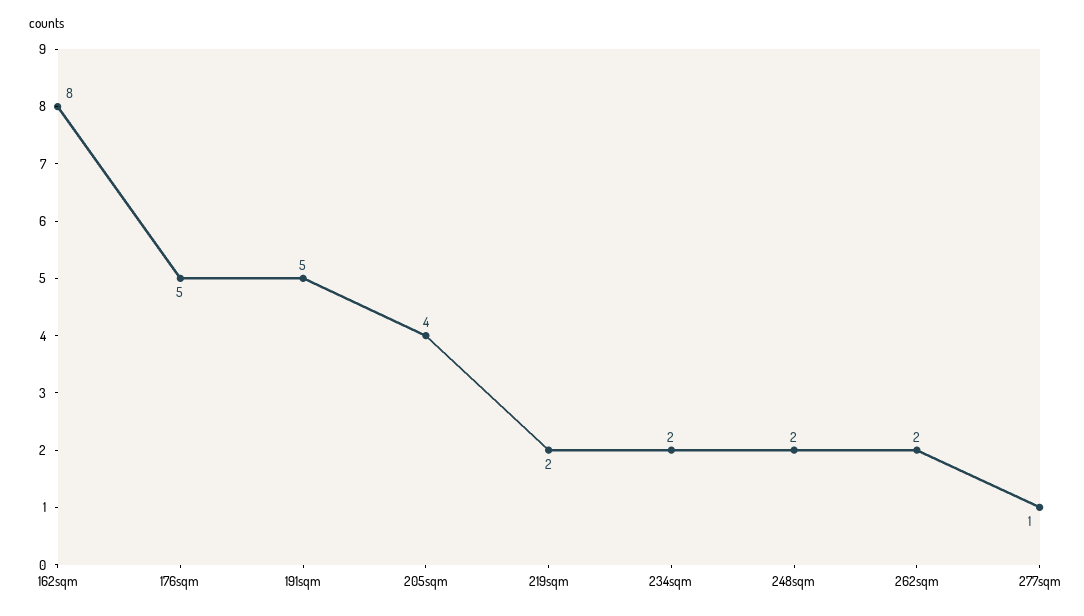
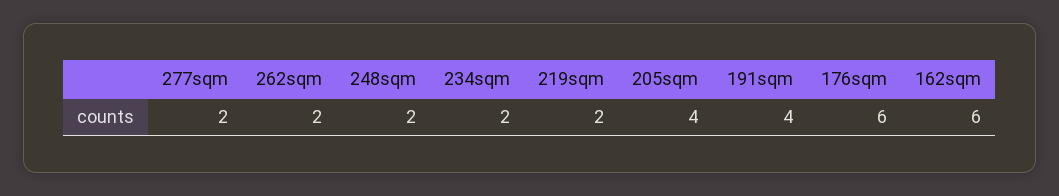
162sqm: 8 -> 6
176sqm: 5 -> 6
191sqm: 5 -> 4
277sqm: 1 -> 2

